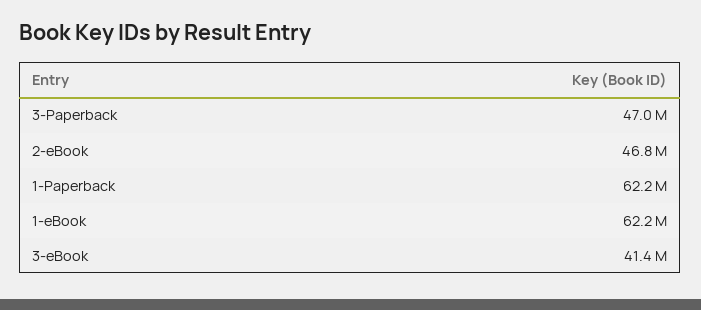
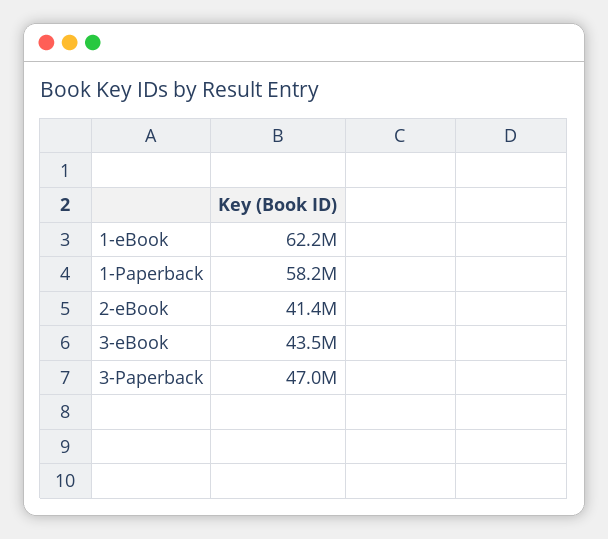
2-eBook: 46800000 -> 41400000
1-Paperback: 62200000 -> 58200000
3-eBook: 41400000 -> 43500000

